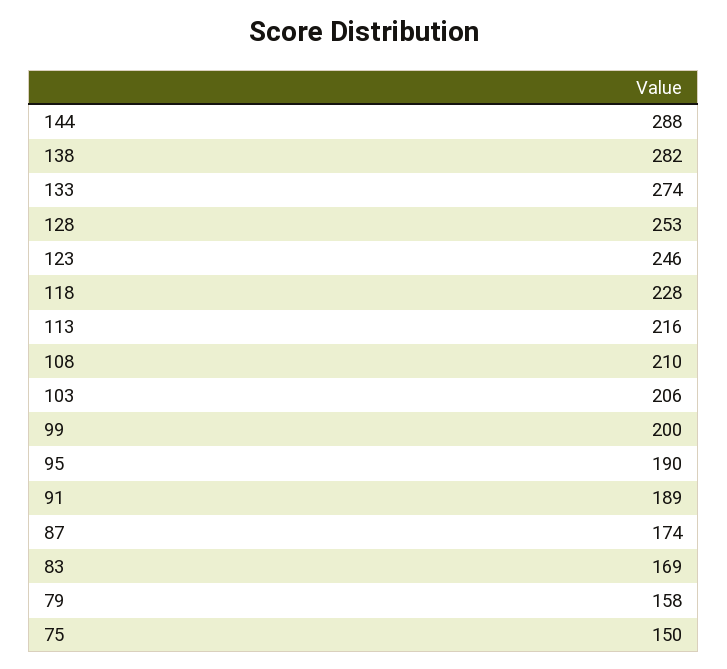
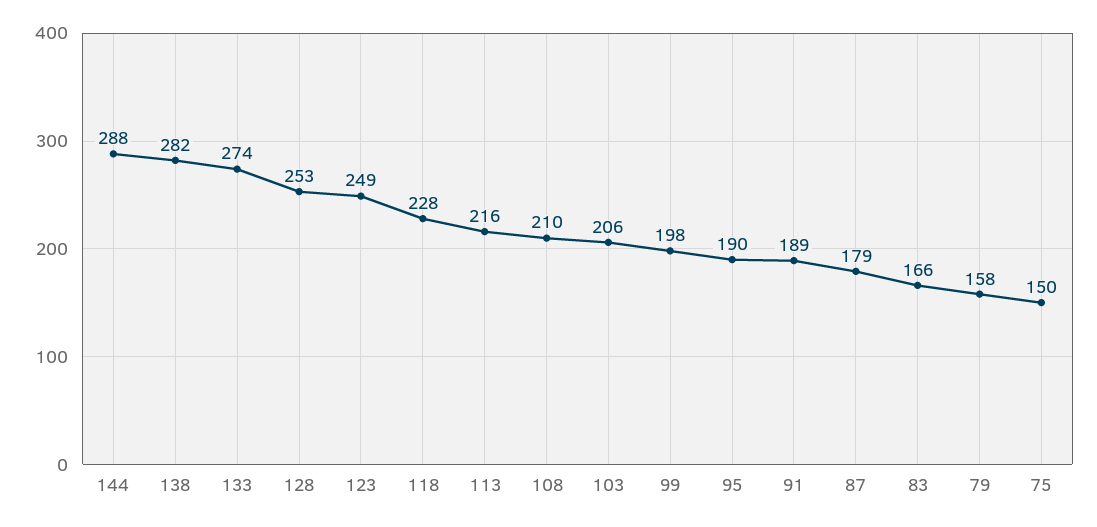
123: 246 -> 249
99: 200 -> 198
87: 174 -> 179
83: 169 -> 166

